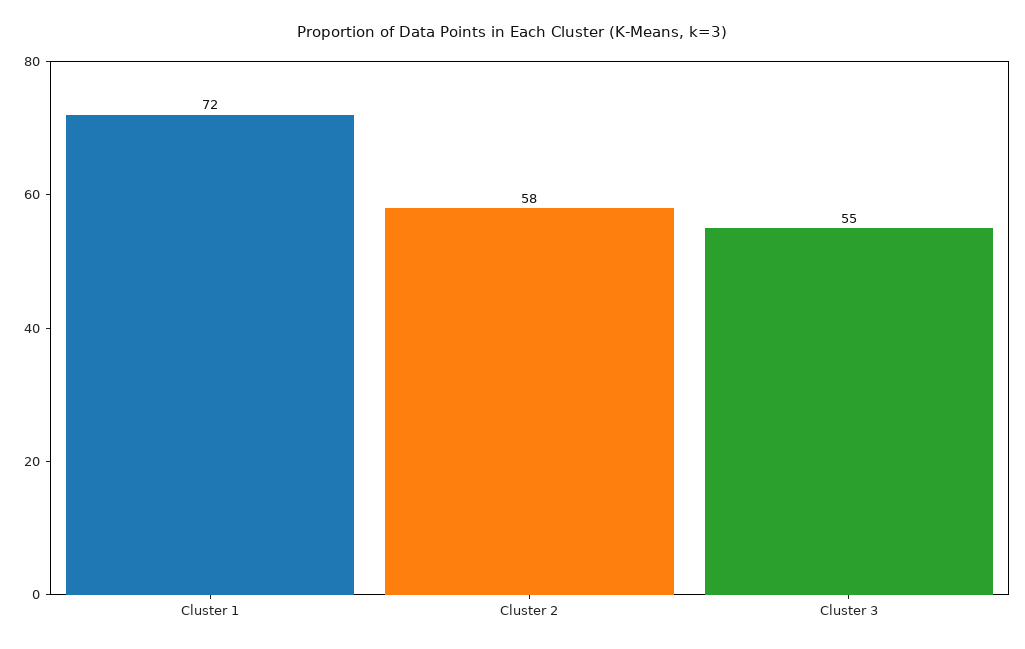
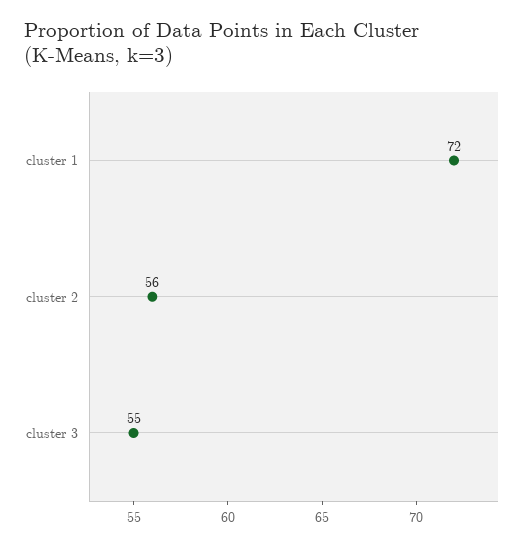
Cluster 2: 58 -> 56

